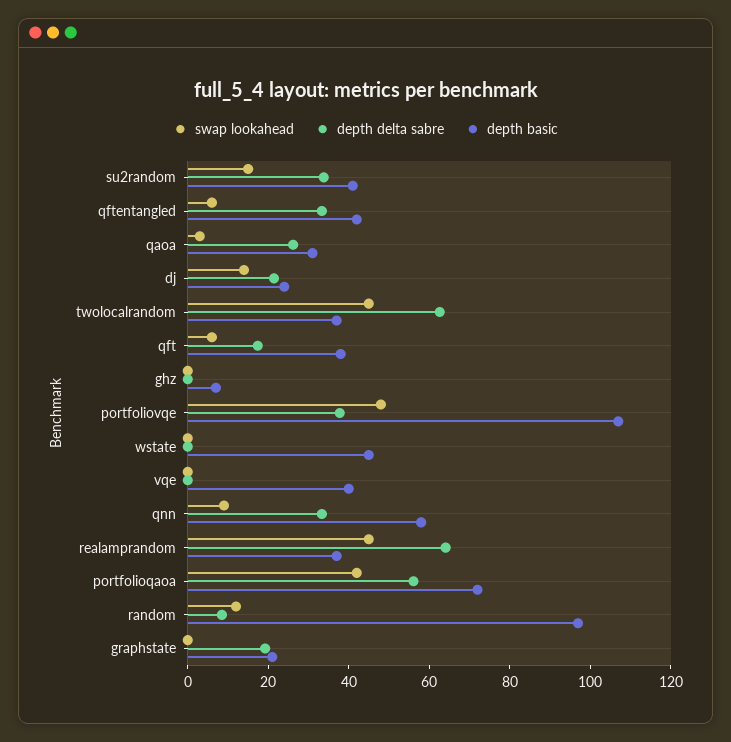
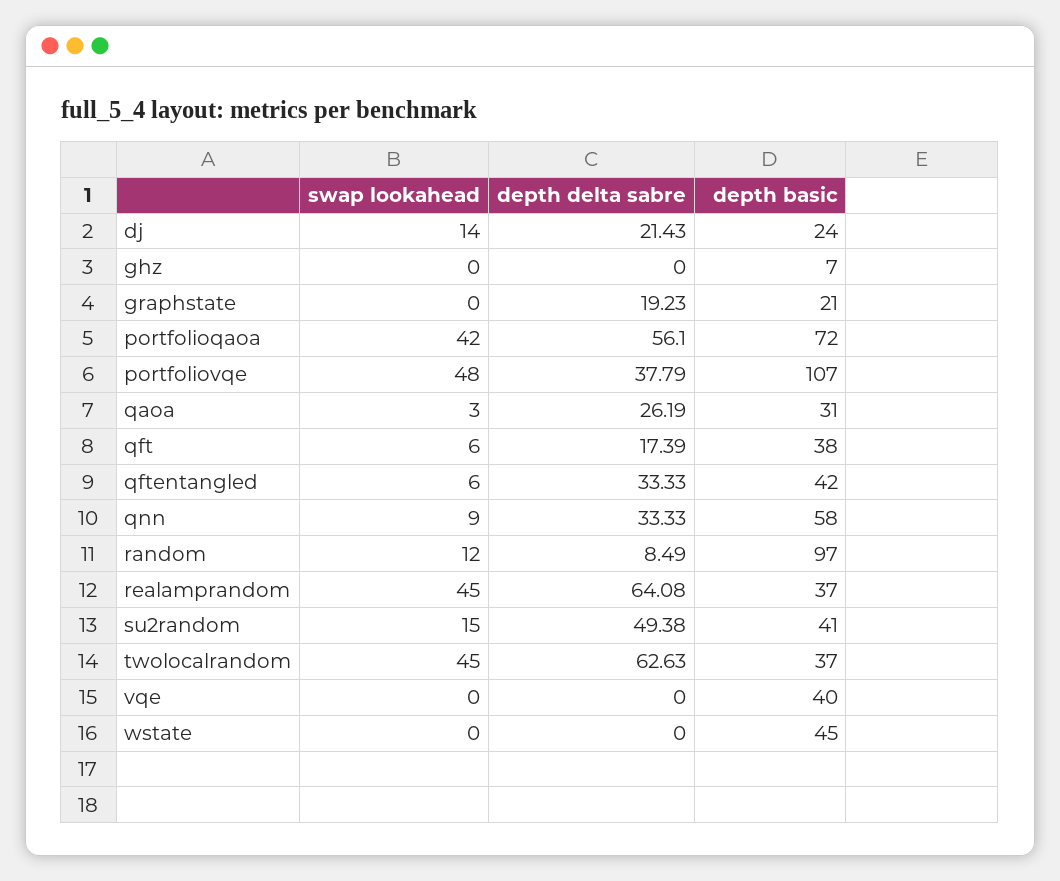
depth delta sabre, su2random: 35 -> 49.38

